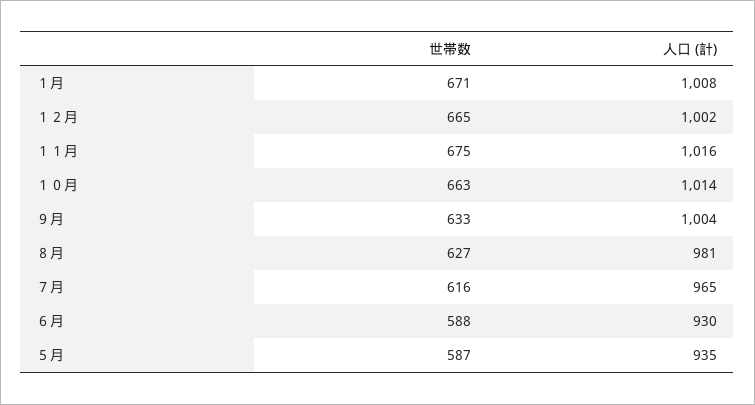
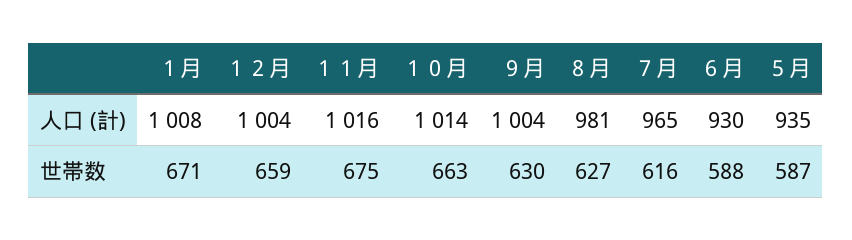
世帯数, １２月: 665 -> 659
人口 (計), １２月: 1002 -> 1004
世帯数, ９月: 633 -> 630

